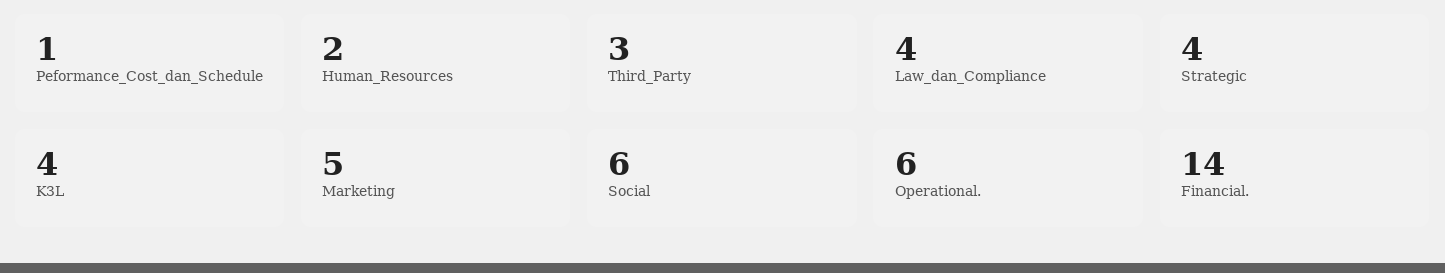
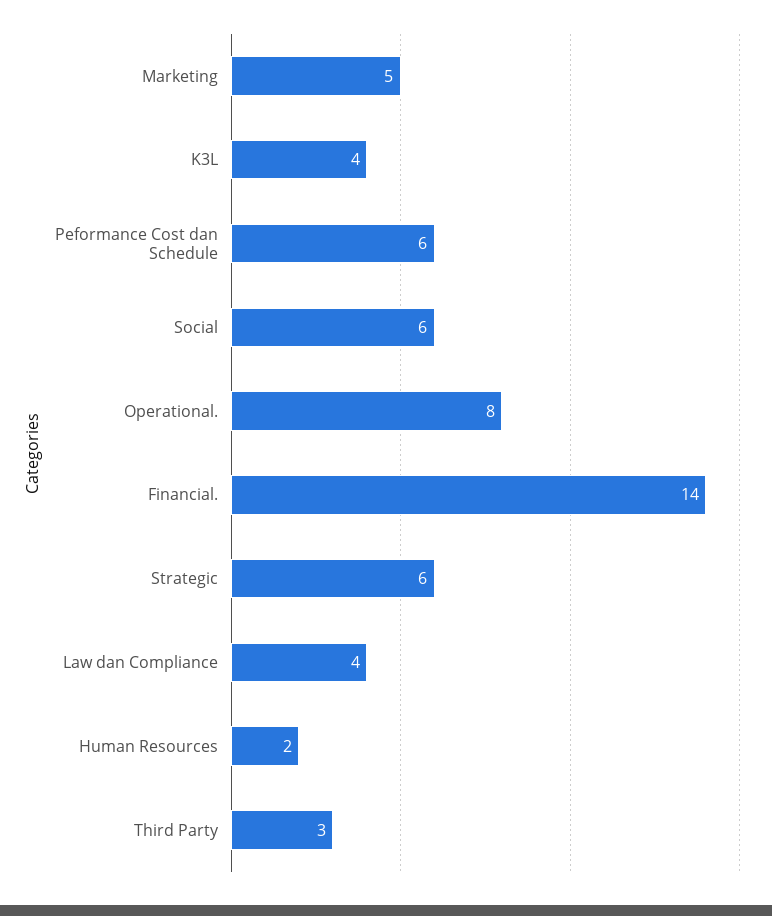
Peformance_Cost_dan_Schedule: 1 -> 6
Strategic: 4 -> 6
Operational.: 6 -> 8

